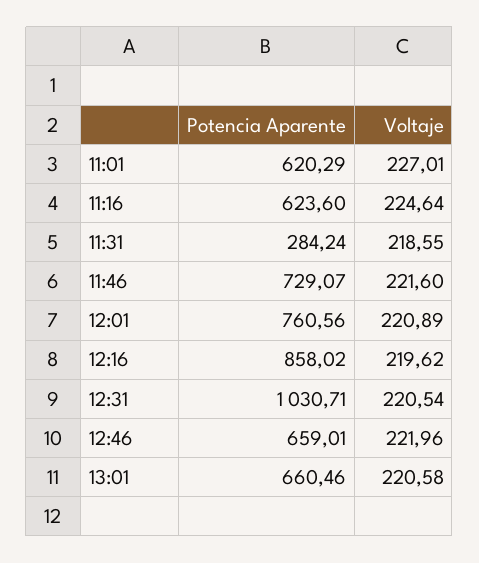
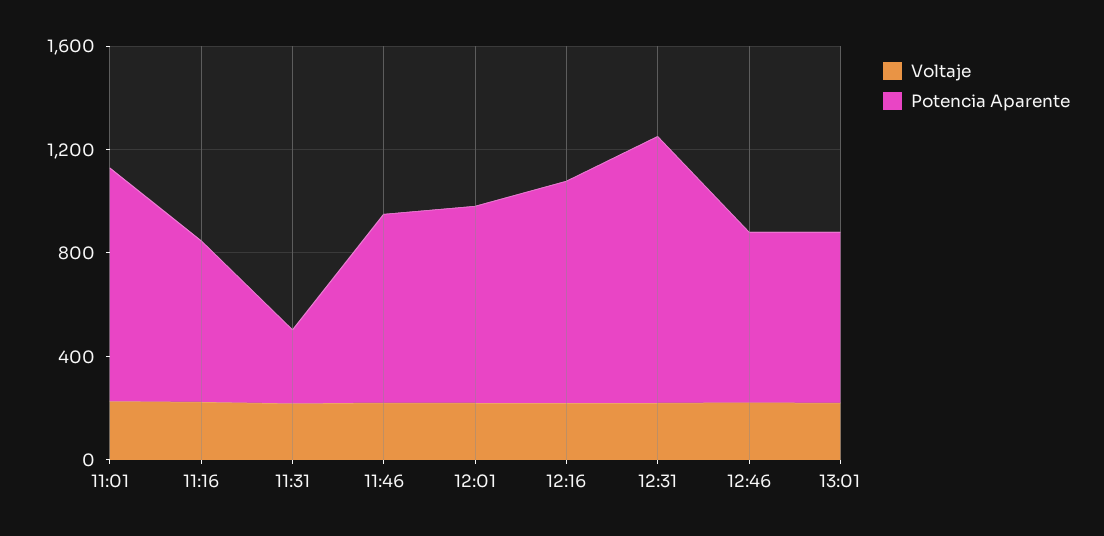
Potencia Aparente, 11:01: 620.29 -> 900

